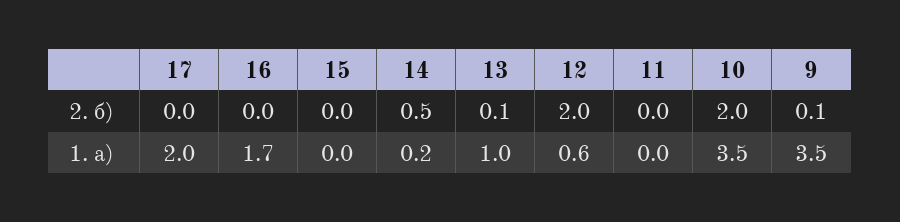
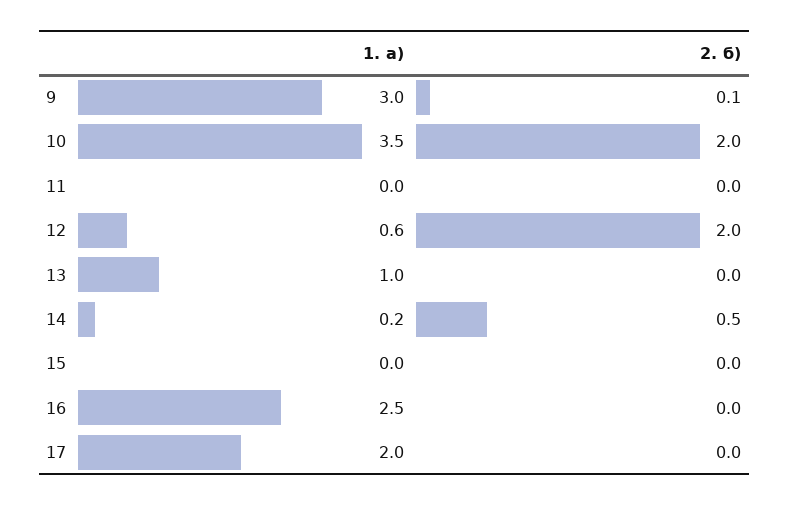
13, 2. б): 0.1 -> 0
16, 1. а): 1.7 -> 2.5
9, 1. а): 3.5 -> 3

